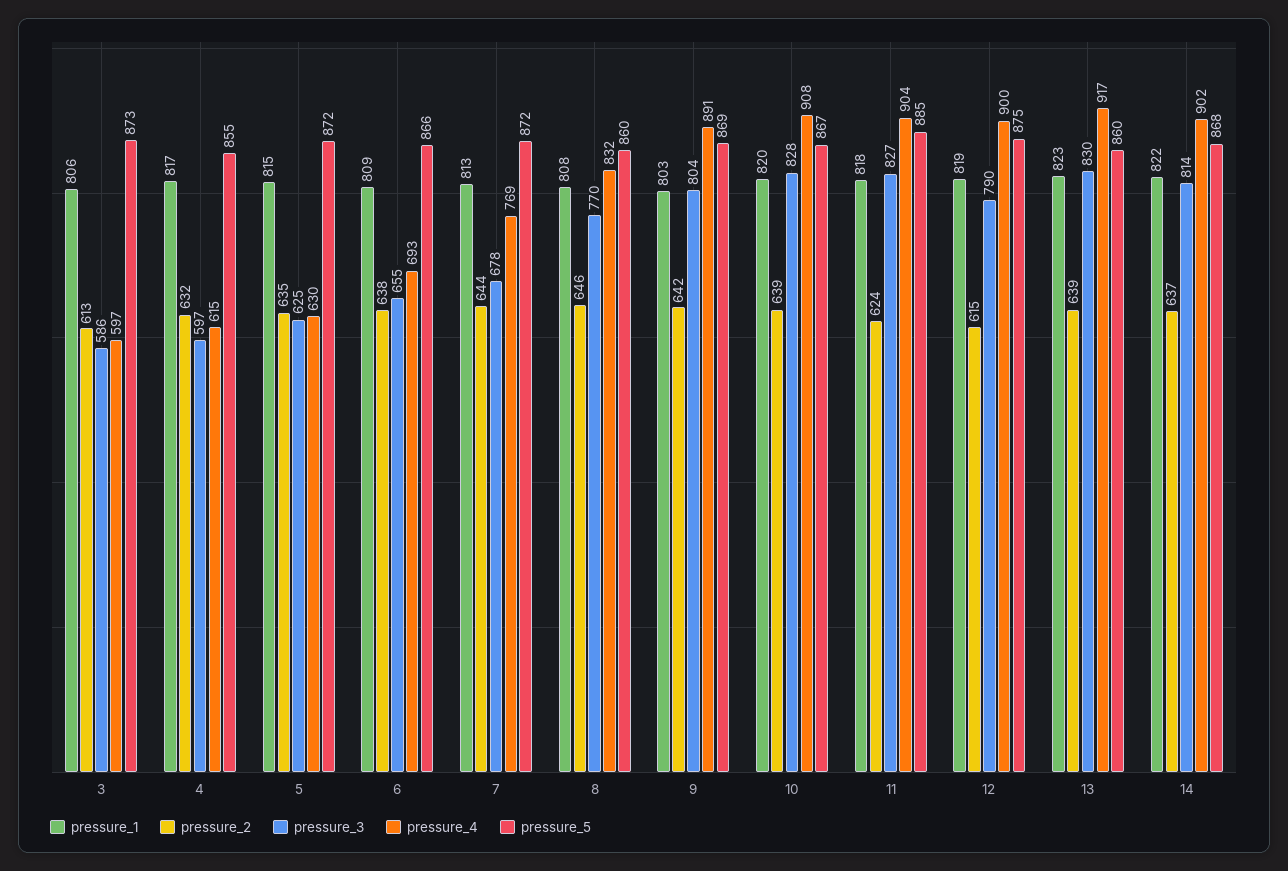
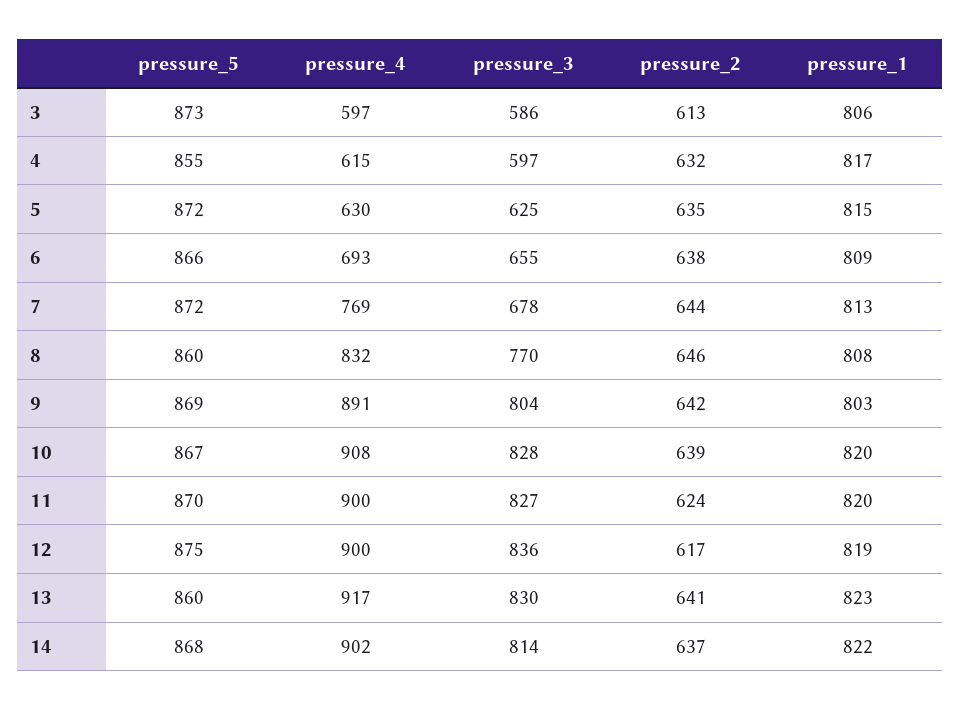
pressure_1, 11: 818 -> 820
pressure_4, 11: 904 -> 900
pressure_5, 11: 885 -> 870
pressure_2, 12: 615 -> 617
pressure_3, 12: 790 -> 836
pressure_2, 13: 639 -> 641

